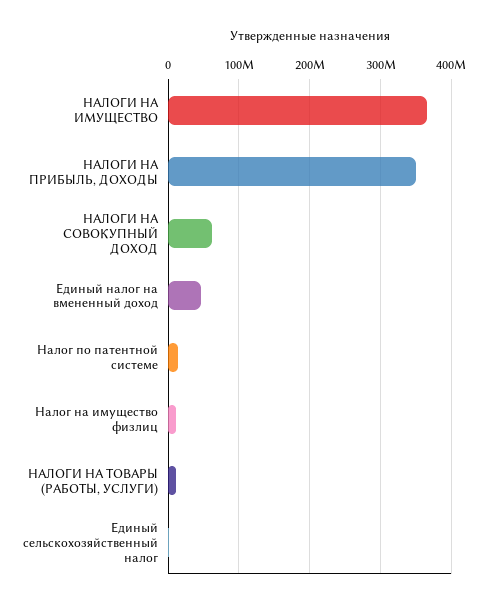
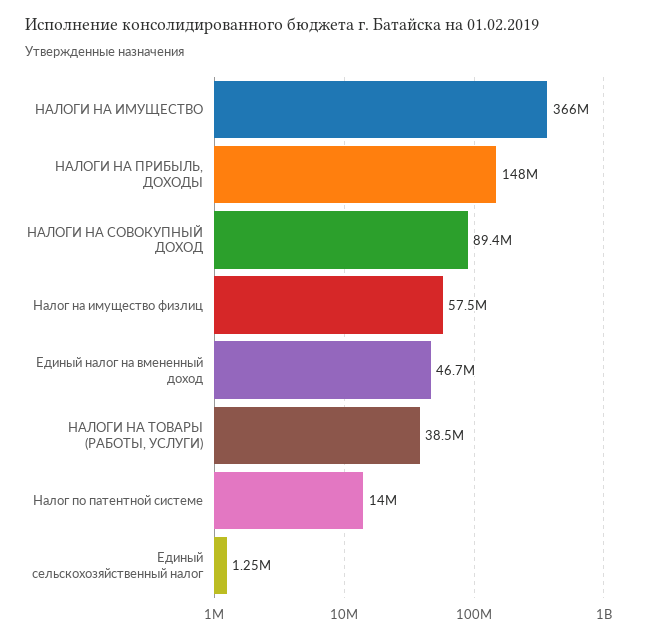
НАЛОГИ НА ПРИБЫЛЬ, ДОХОДЫ: 350000000 -> 148000000
НАЛОГИ НА СОВОКУПНЫЙ ДОХОД: 60000000 -> 89400000
Налог на имущество физлиц: 10000000 -> 57500000
НАЛОГИ НА ТОВАРЫ (РАБОТЫ, УСЛУГИ): 10000000 -> 38500000

